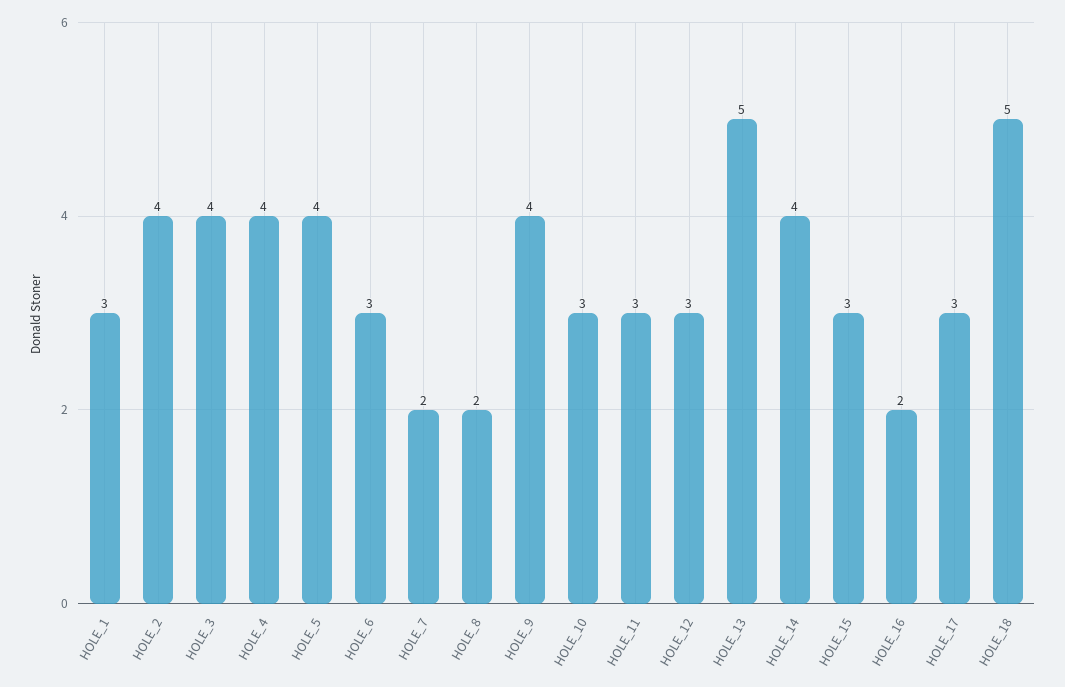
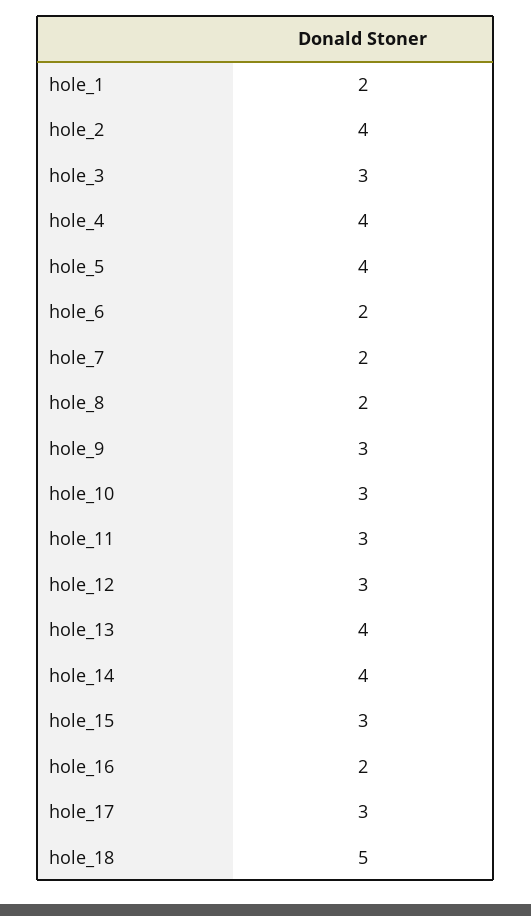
HOLE_1: 3 -> 2
HOLE_3: 4 -> 3
HOLE_6: 3 -> 2
HOLE_9: 4 -> 3
HOLE_13: 5 -> 4

